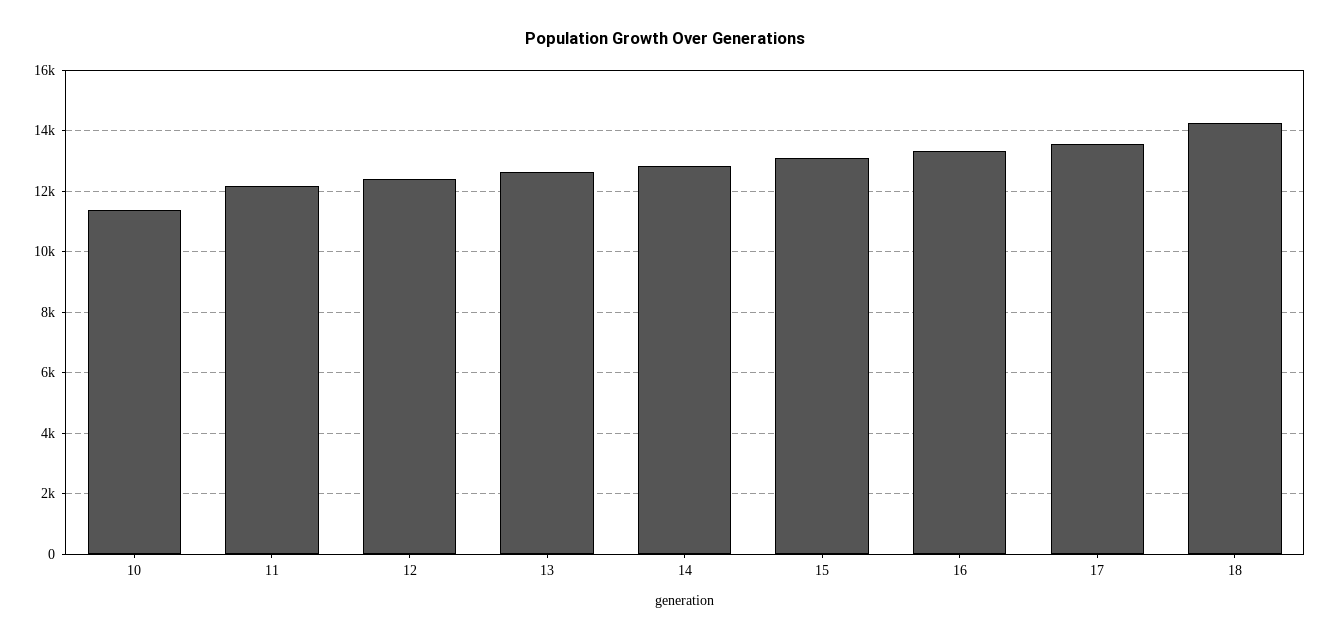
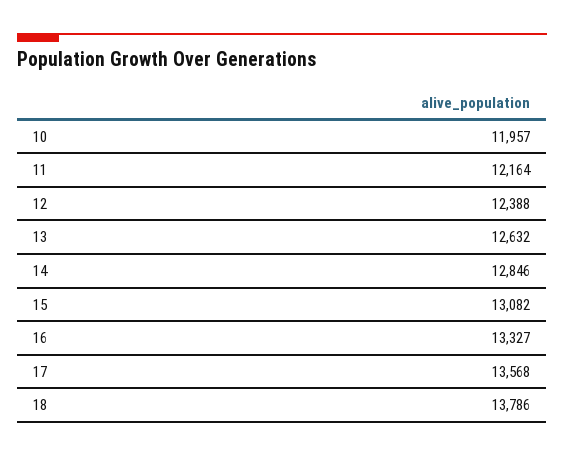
10: 11400 -> 11957
18: 14200 -> 13786

